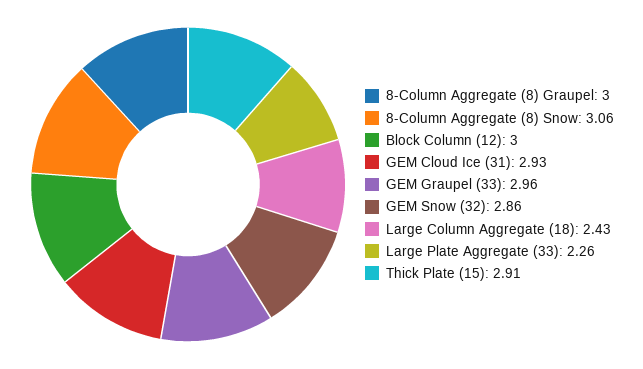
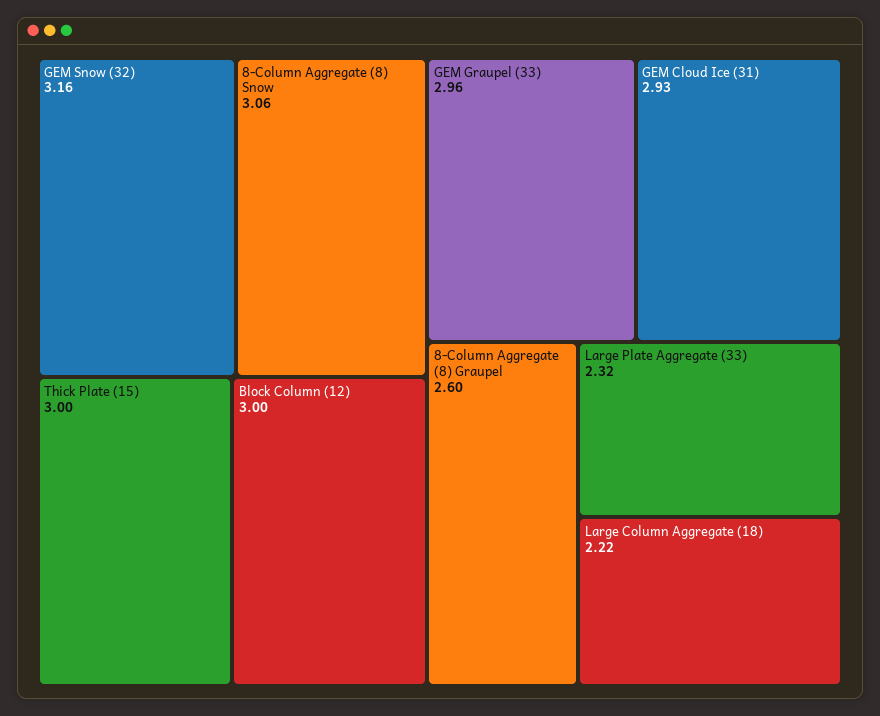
8-Column Aggregate (8) Graupel: 3 -> 2.6
GEM Snow (32): 2.86 -> 3.16
Large Column Aggregate (18): 2.43 -> 2.22
Large Plate Aggregate (33): 2.26 -> 2.32
Thick Plate (15): 2.91 -> 3

